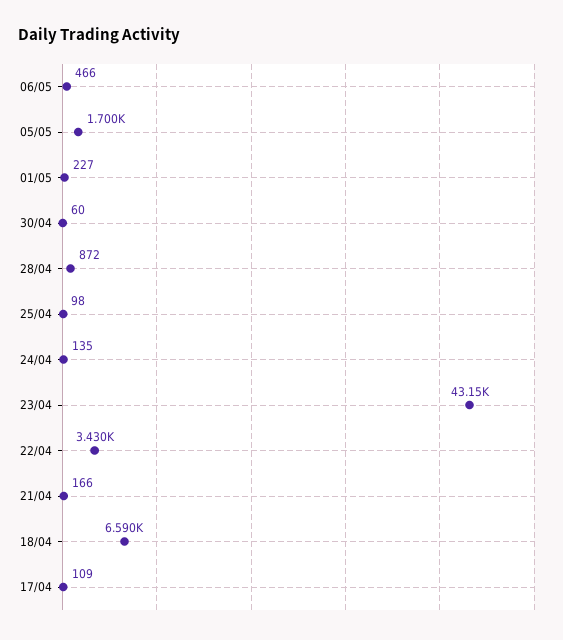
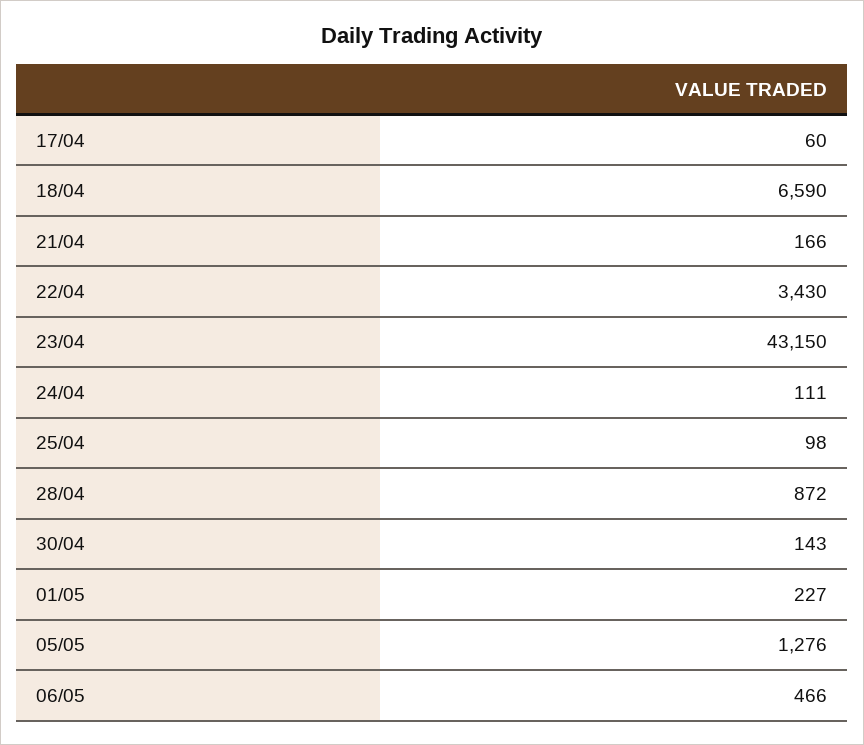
05/05: 1700 -> 1276
30/04: 60 -> 143
24/04: 135 -> 111
17/04: 109 -> 60

